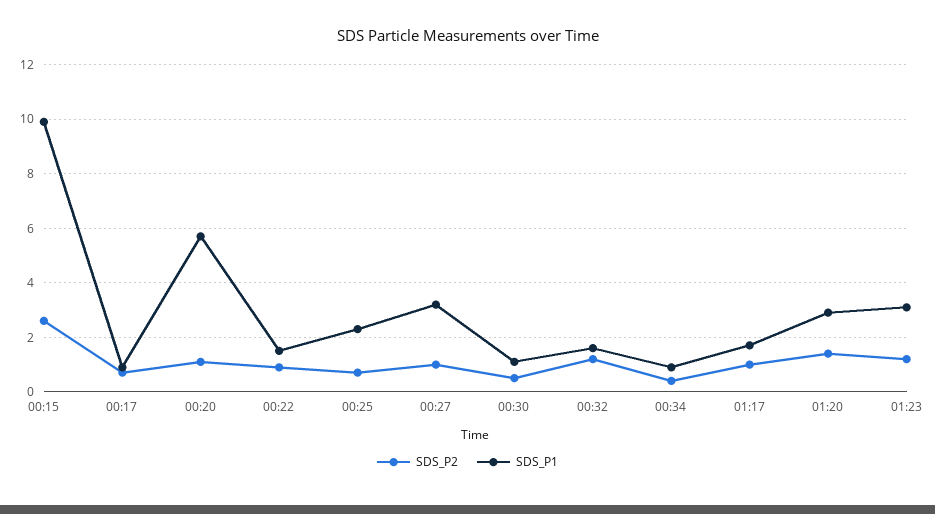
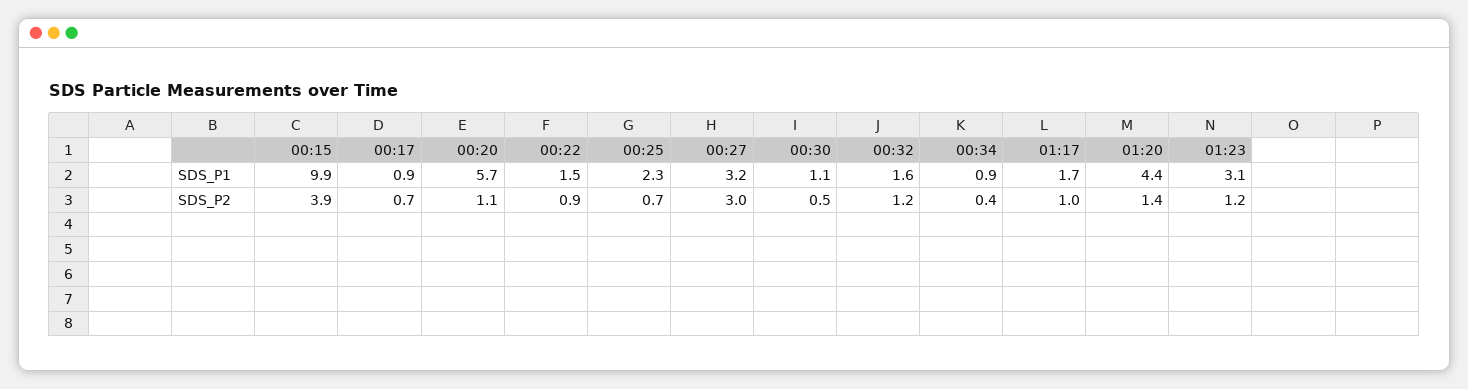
SDS_P2, 00:15: 2.5 -> 3.9
SDS_P2, 00:27: 1 -> 3
SDS_P1, 01:20: 3 -> 4.4

